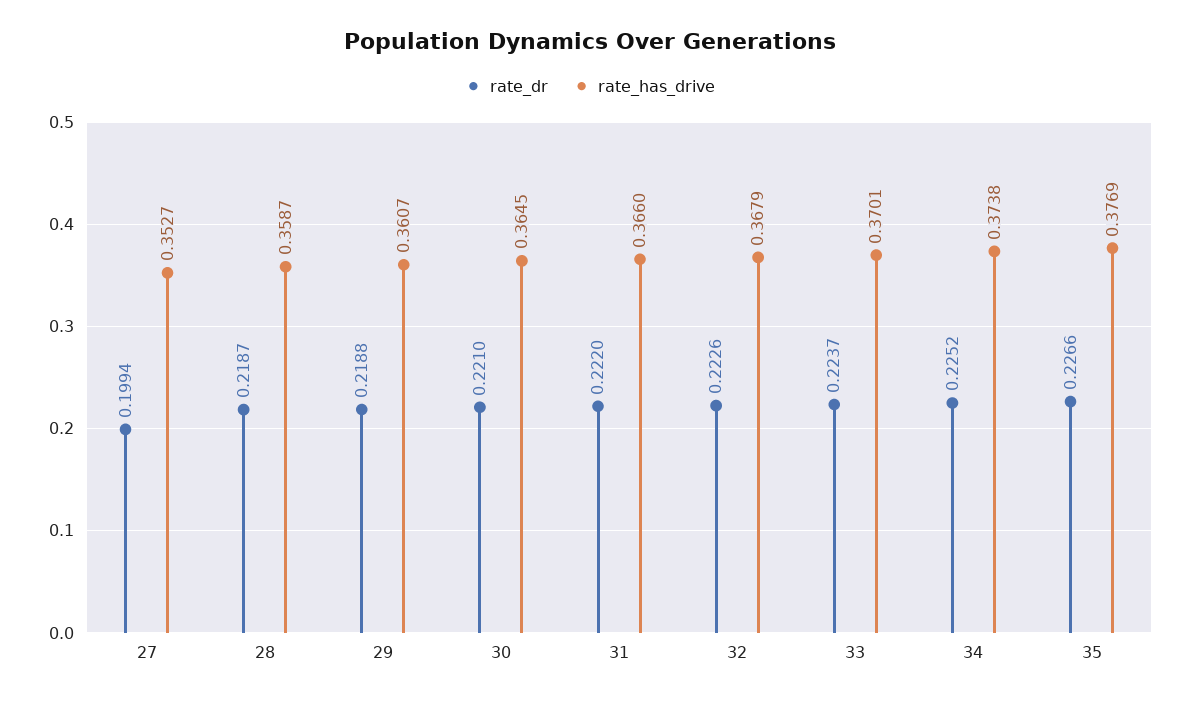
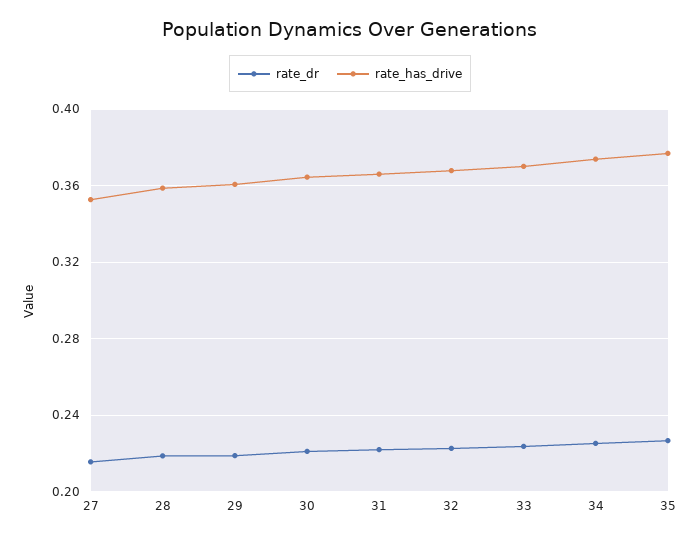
rate_dr, 27: 0.1994 -> 0.215

